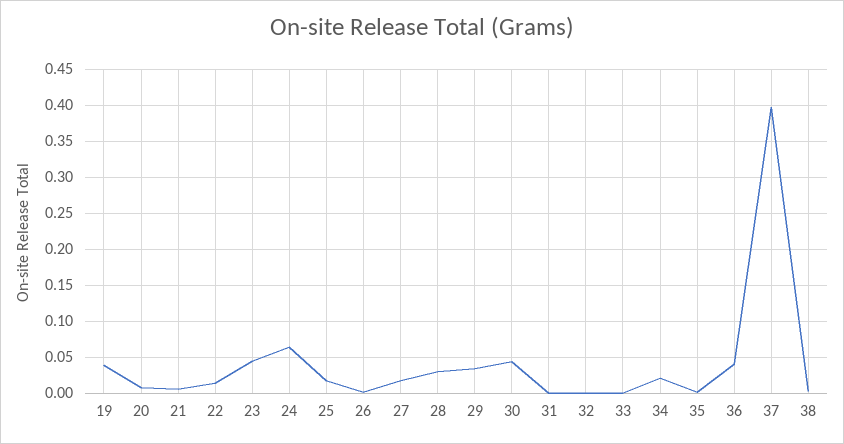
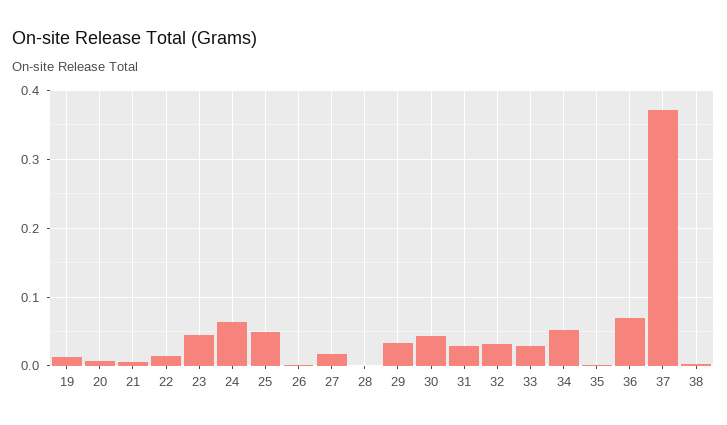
19: 0.04 -> 0.01
25: 0.02 -> 0.05
28: 0.03 -> 0
31: 0 -> 0.03
32: 0 -> 0.03
33: 0 -> 0.03
34: 0.02 -> 0.05
36: 0.04 -> 0.07
37: 0.4 -> 0.37

